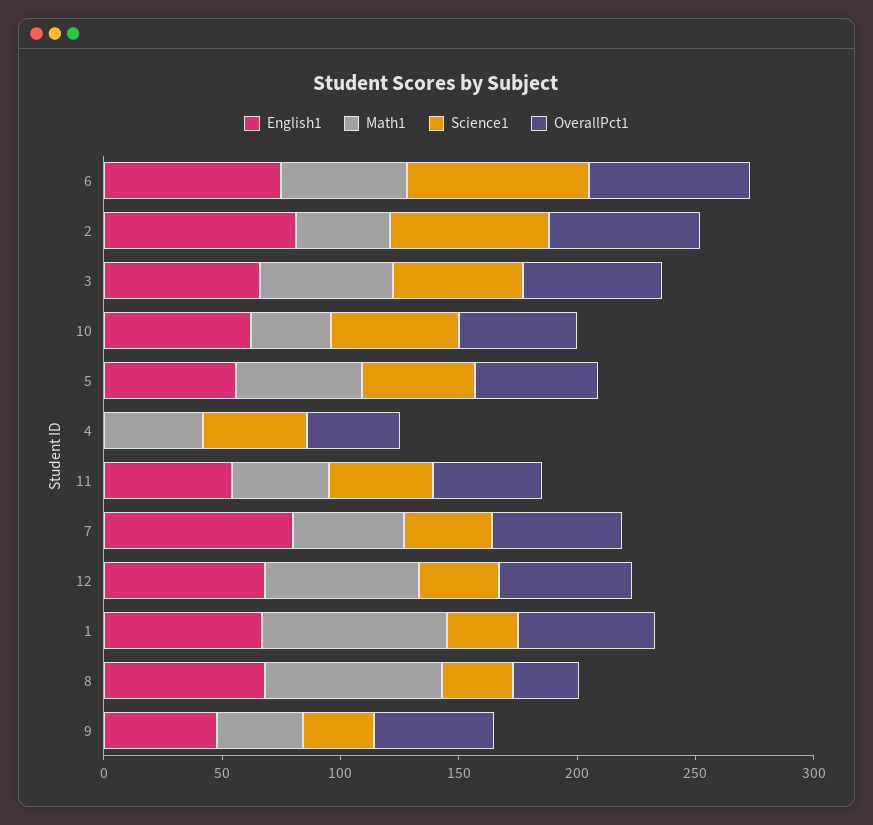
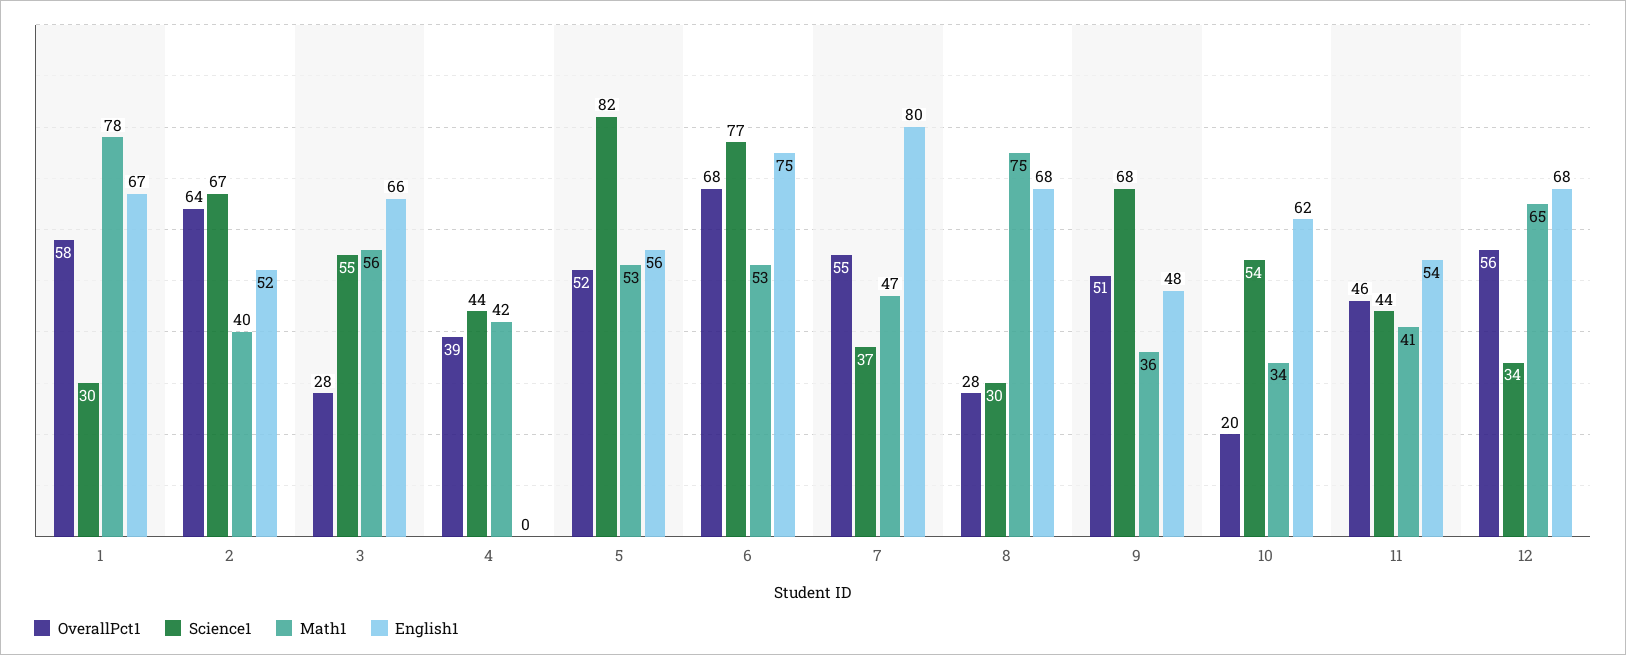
English1, 2: 80 -> 52
OverallPct1, 3: 60 -> 28
OverallPct1, 10: 50 -> 20
Science1, 5: 50 -> 82
Science1, 9: 30 -> 68

